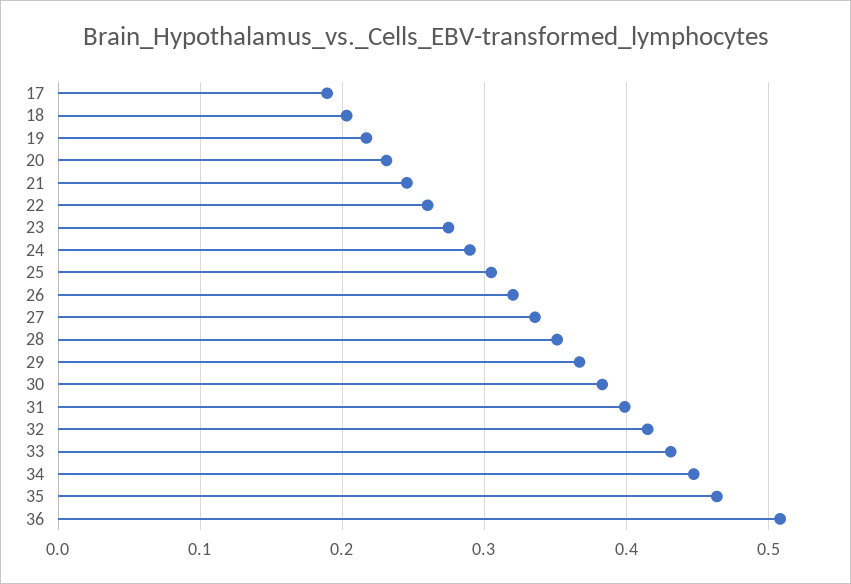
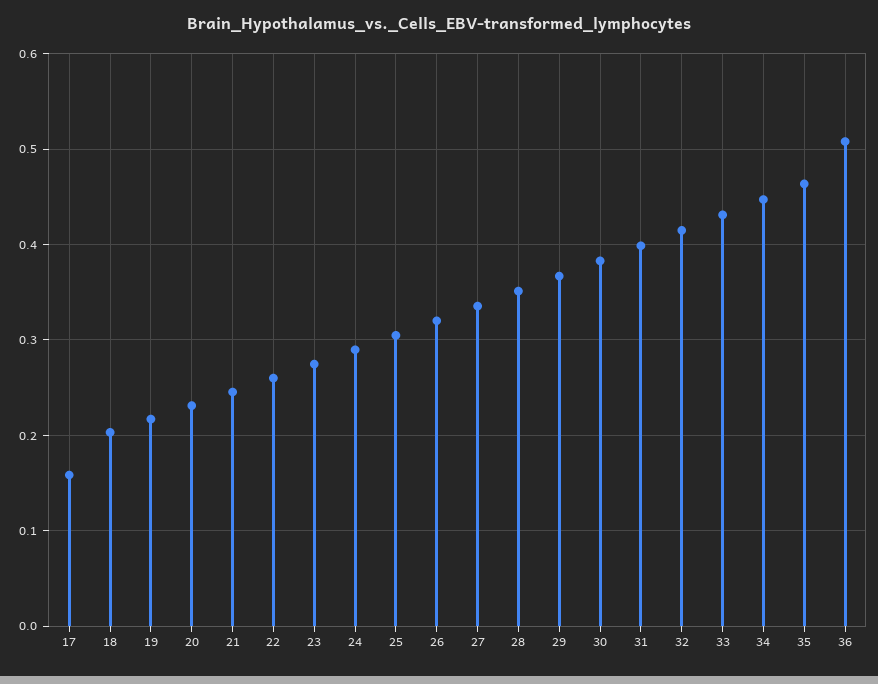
17: 0.19 -> 0.16

